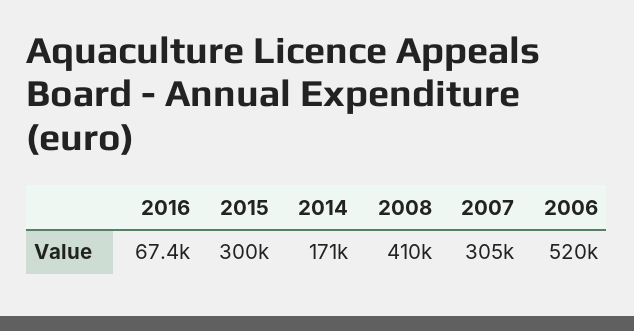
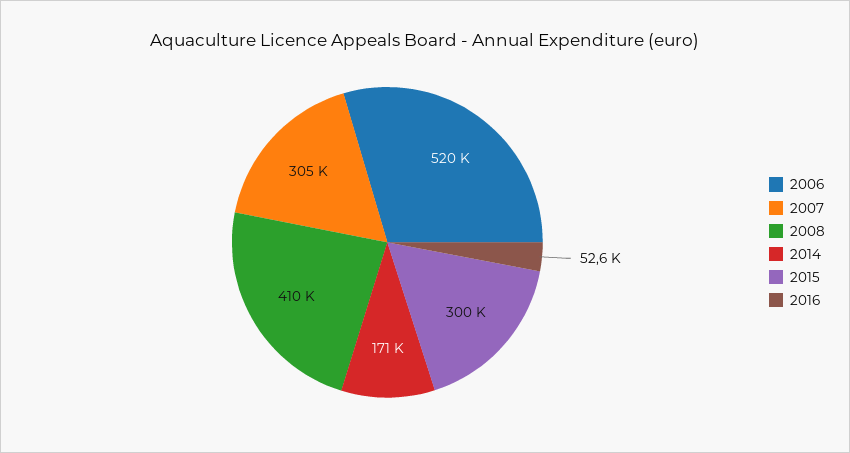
2016: 67400 -> 52600

